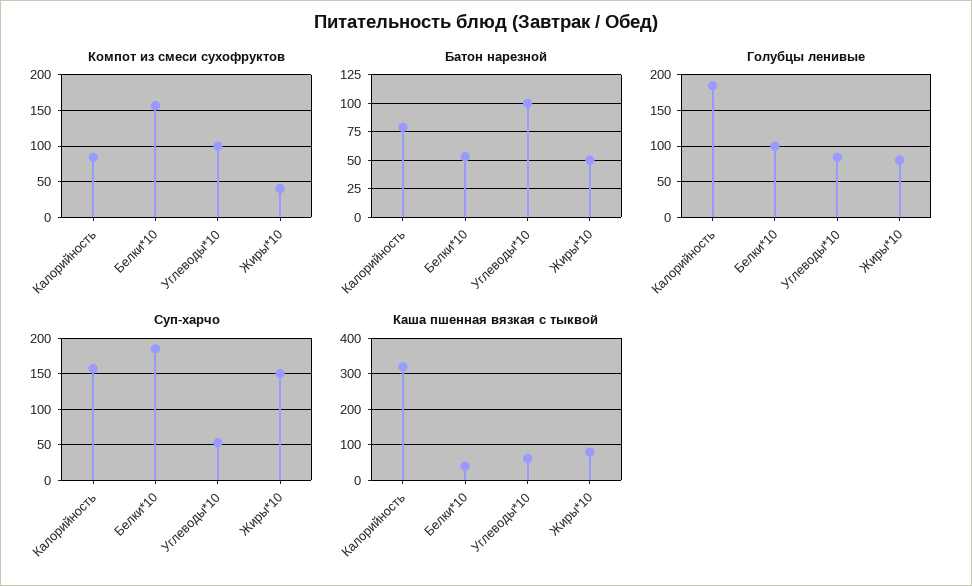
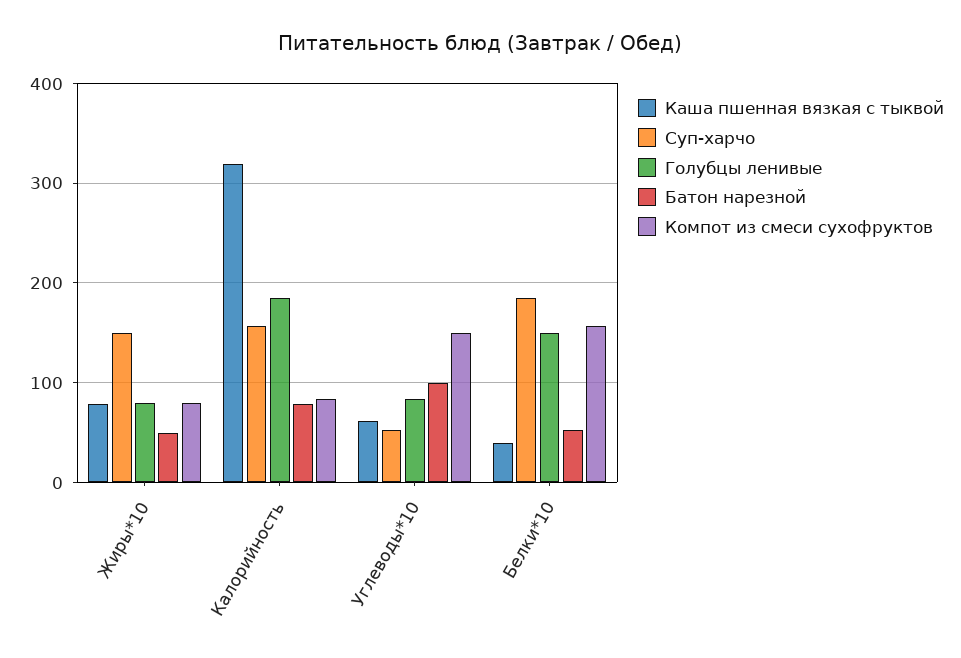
Компот из смеси сухофруктов, Углеводы*10: 100 -> 150
Компот из смеси сухофруктов, Жиры*10: 40 -> 80
Голубцы ленивые, Белки*10: 100 -> 150

